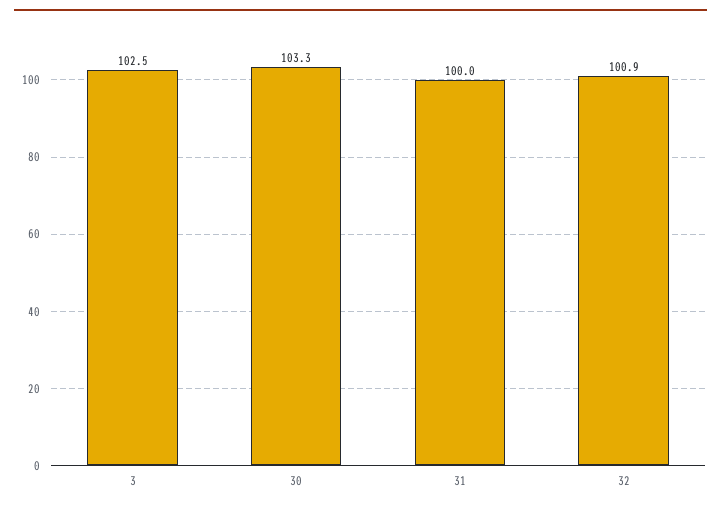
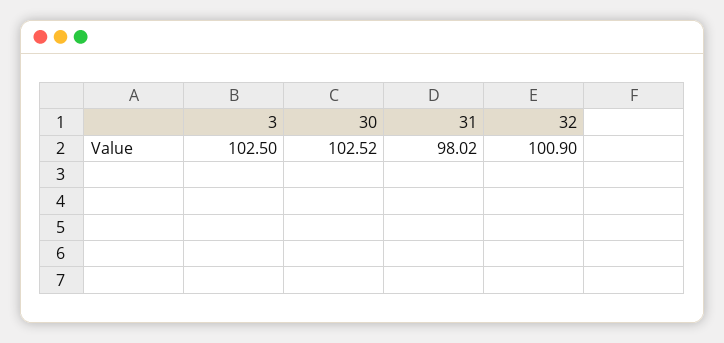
30: 103.3 -> 102.52
31: 100 -> 98.02

